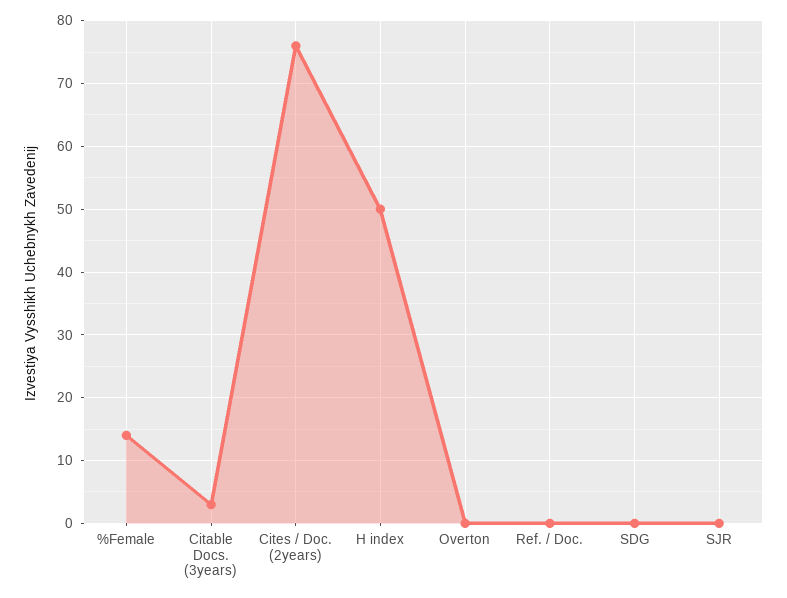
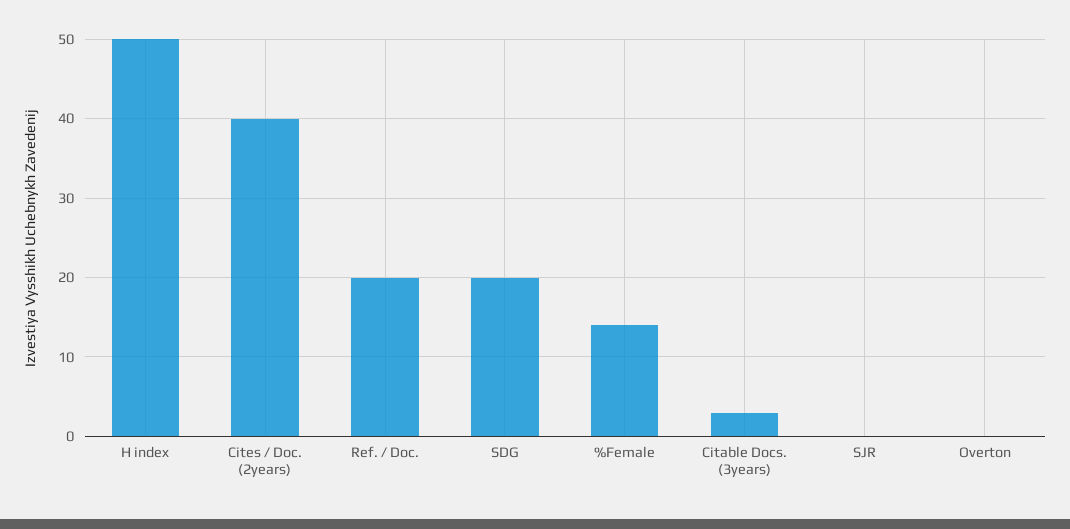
Cites / Doc. (2years): 76 -> 40
Ref. / Doc.: 0 -> 20
SDG: 0 -> 20

